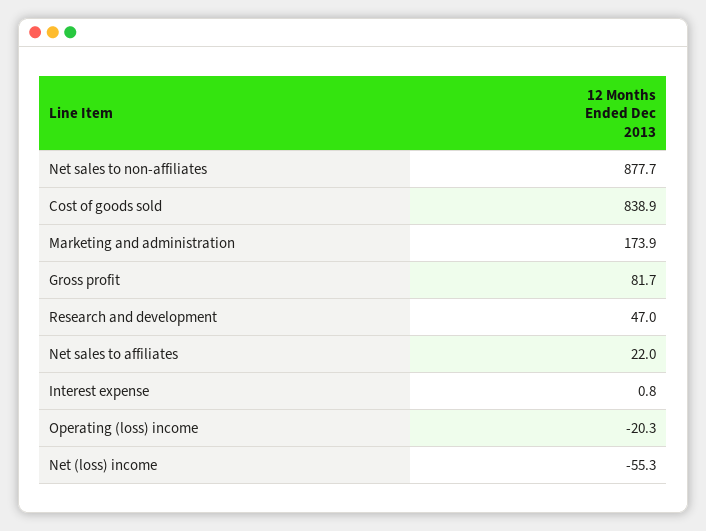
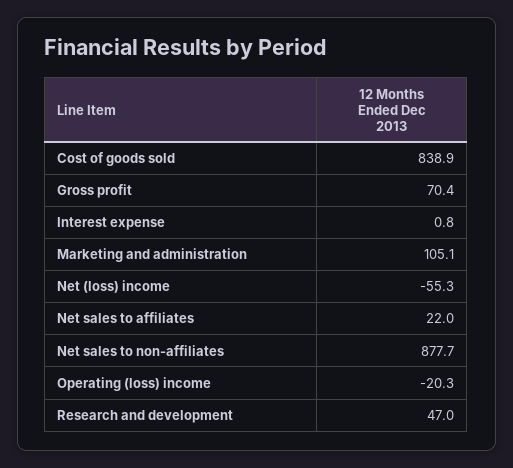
Marketing and administration: 173.9 -> 105.1
Gross profit: 81.7 -> 70.4

